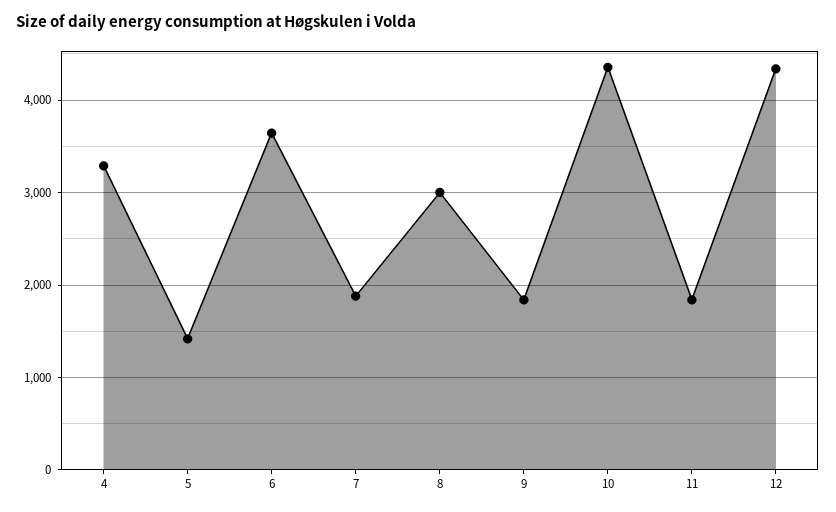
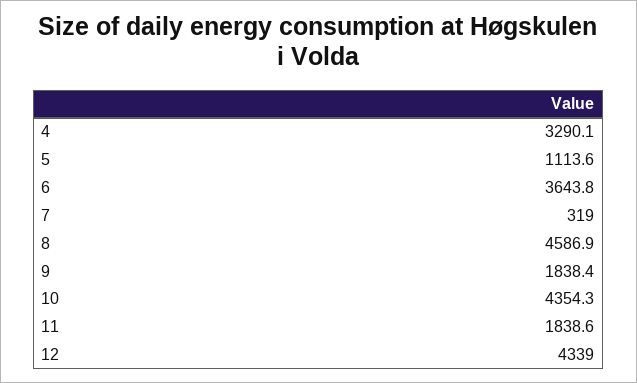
5: 1400 -> 1113.6
7: 1900 -> 319
8: 3000 -> 4586.9

